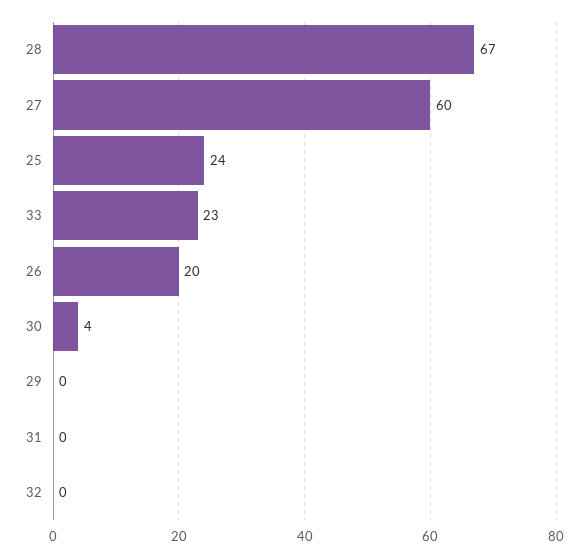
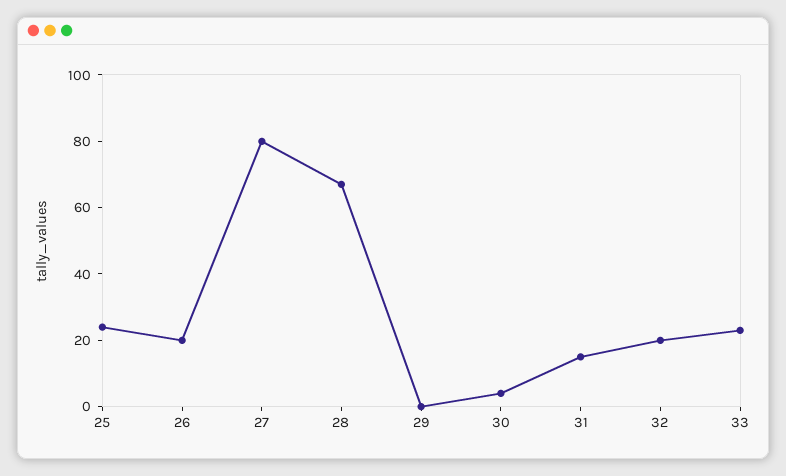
27: 60 -> 80
31: 0 -> 15
32: 0 -> 20

